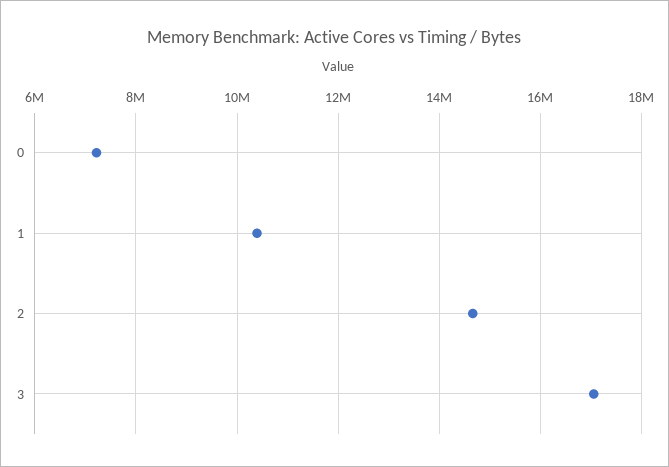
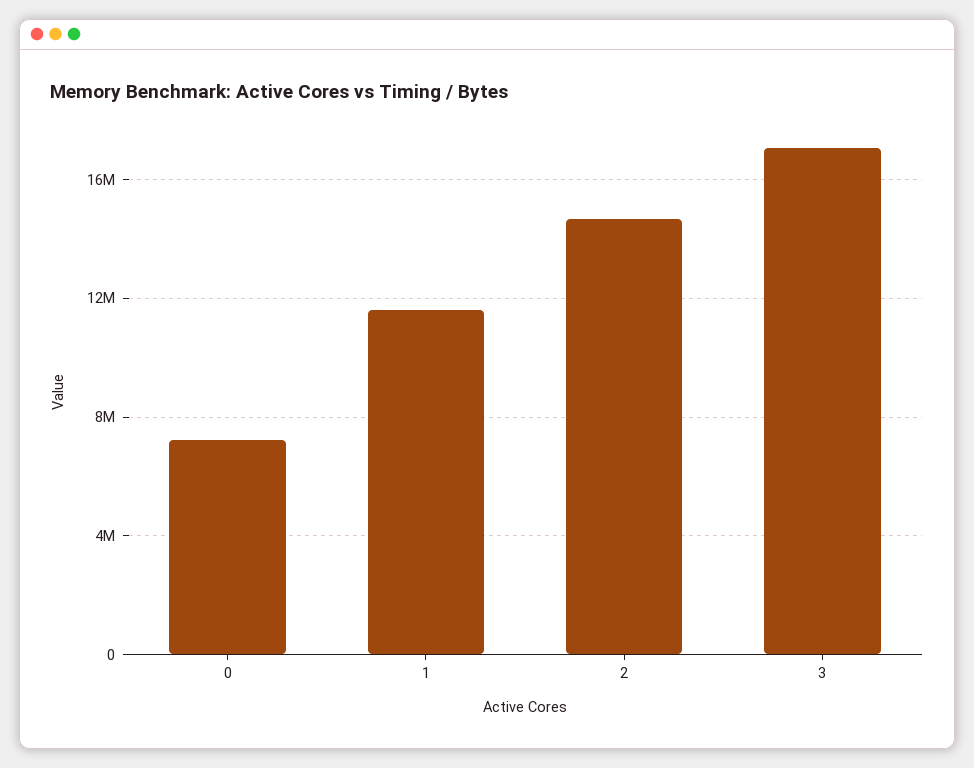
1: 10400000 -> 11500000

